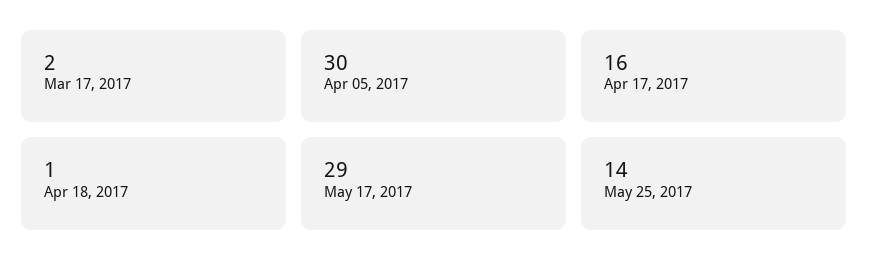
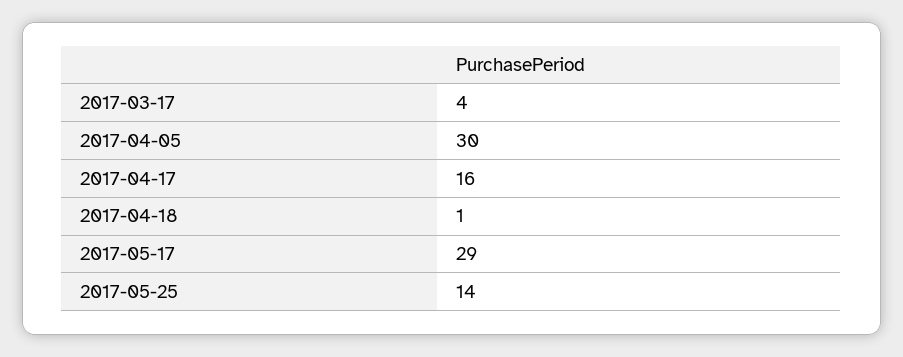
Mar 17, 2017: 2 -> 4

